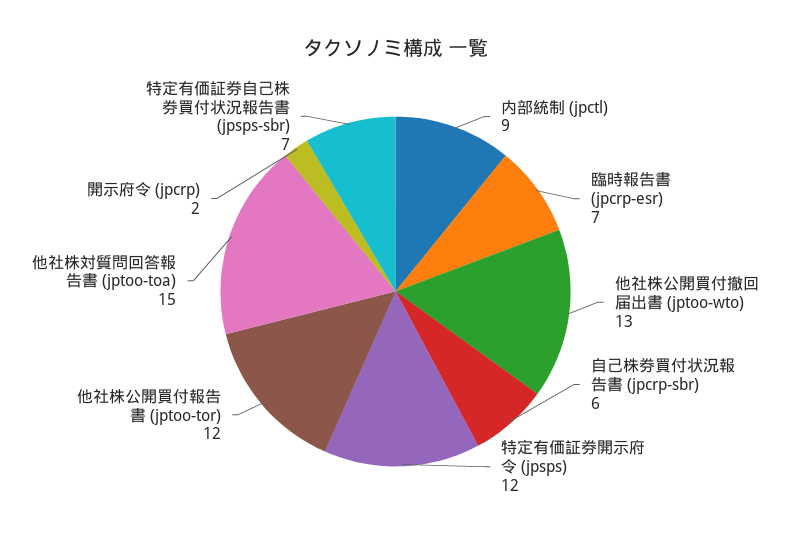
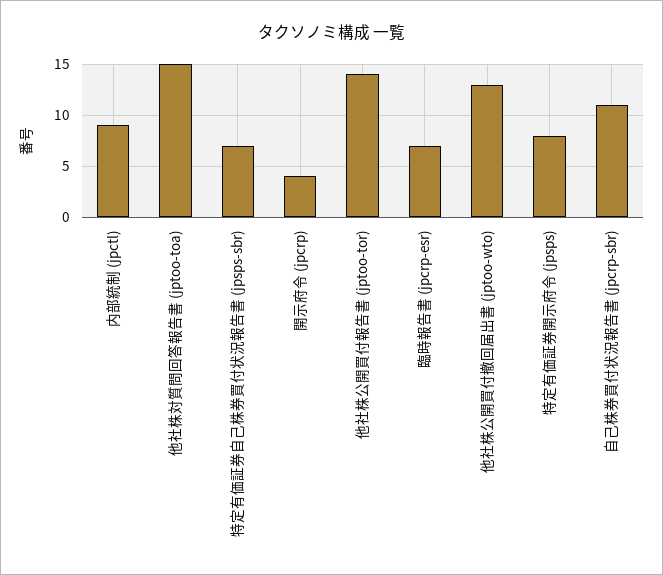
自己株券買付状況報告書 (jpcrp-sbr): 6 -> 11
特定有価証券開示府令 (jpsps): 12 -> 8
他社株公開買付報告書 (jptoo-tor): 12 -> 14
開示府令 (jpcrp): 2 -> 4

